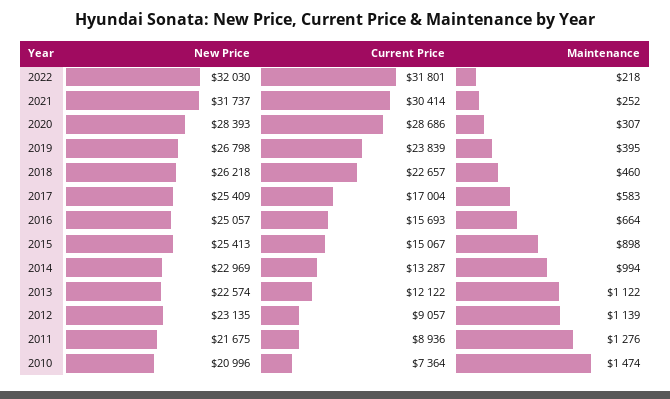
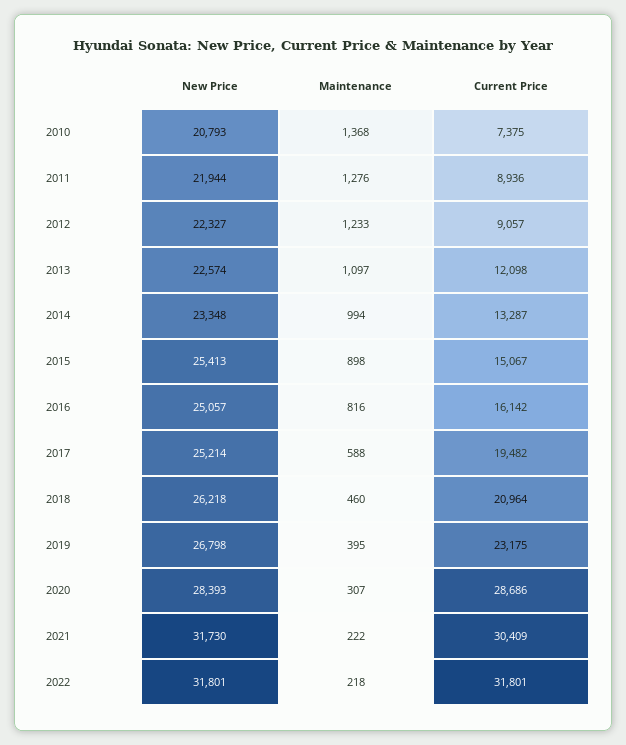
New Price, 2022: 32030 -> 31801
New Price, 2021: 31737 -> 31730
Current Price, 2021: 30414 -> 30409
Maintenance, 2021: 252 -> 222
Current Price, 2019: 23839 -> 23175
Current Price, 2018: 22657 -> 20964
New Price, 2017: 25409 -> 25214
Current Price, 2017: 17004 -> 19482
Maintenance, 2017: 583 -> 588
Current Price, 2016: 15693 -> 16142
Maintenance, 2016: 664 -> 816
New Price, 2014: 22969 -> 23348
Current Price, 2013: 12122 -> 12098
Maintenance, 2013: 1122 -> 1097
New Price, 2012: 23135 -> 22327
Maintenance, 2012: 1139 -> 1233
New Price, 2011: 21675 -> 21944
New Price, 2010: 20996 -> 20793
Current Price, 2010: 7364 -> 7375
Maintenance, 2010: 1474 -> 1368

